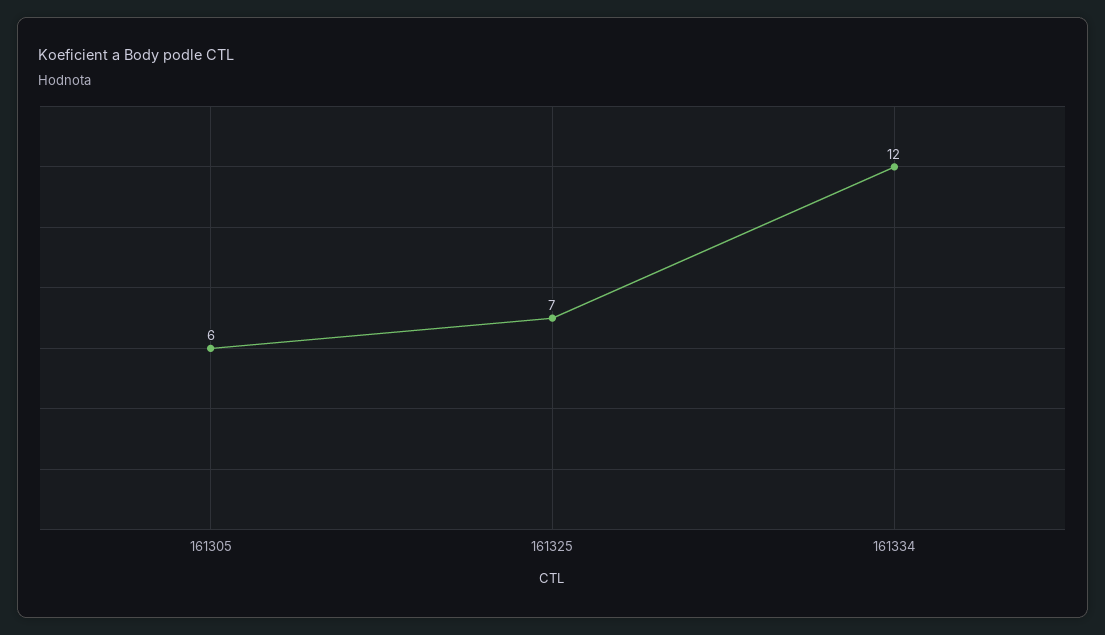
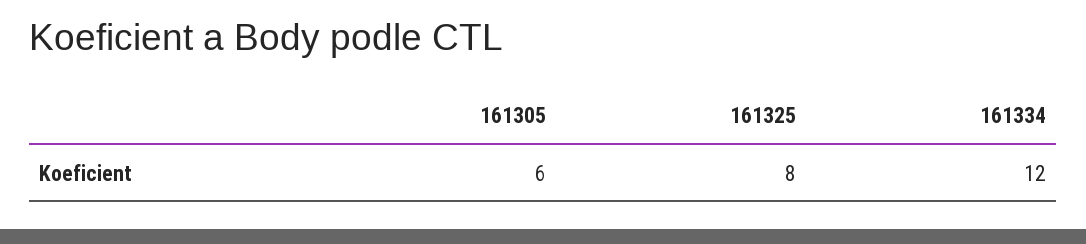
161325: 7 -> 8

